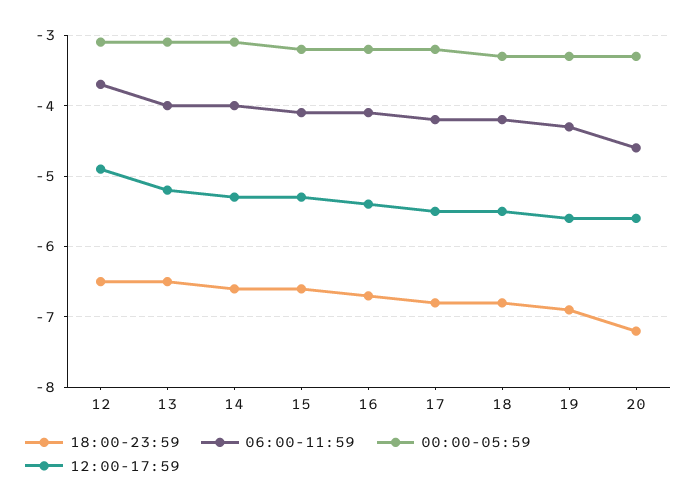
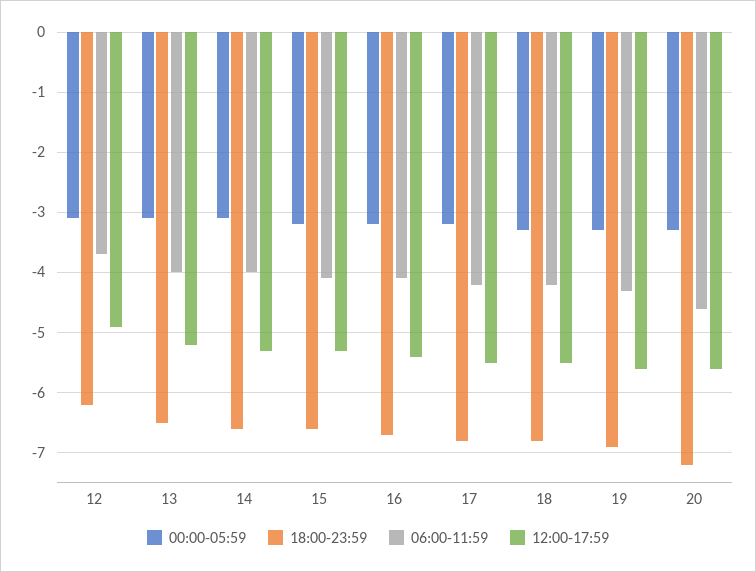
18:00-23:59, 12: -6.5 -> -6.2

